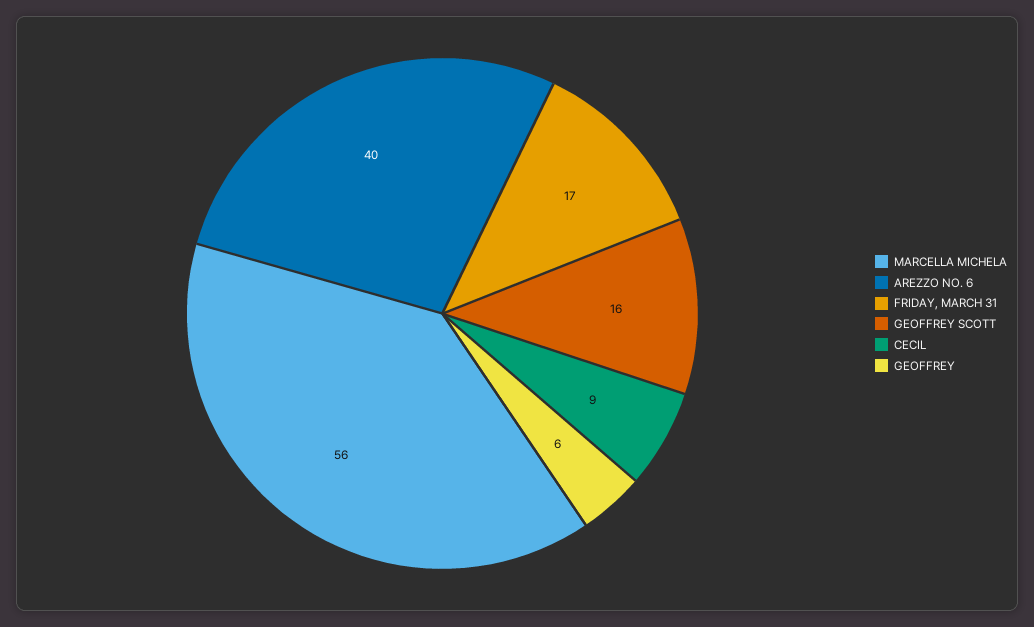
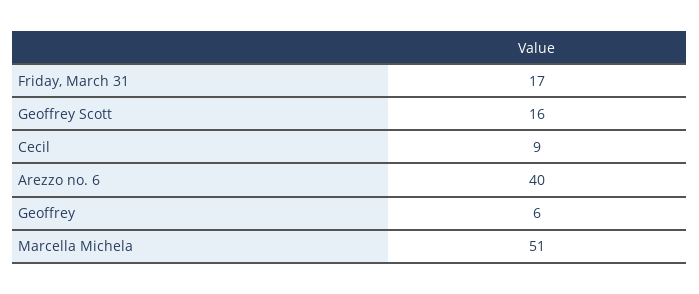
MARCELLA MICHELA: 56 -> 51

